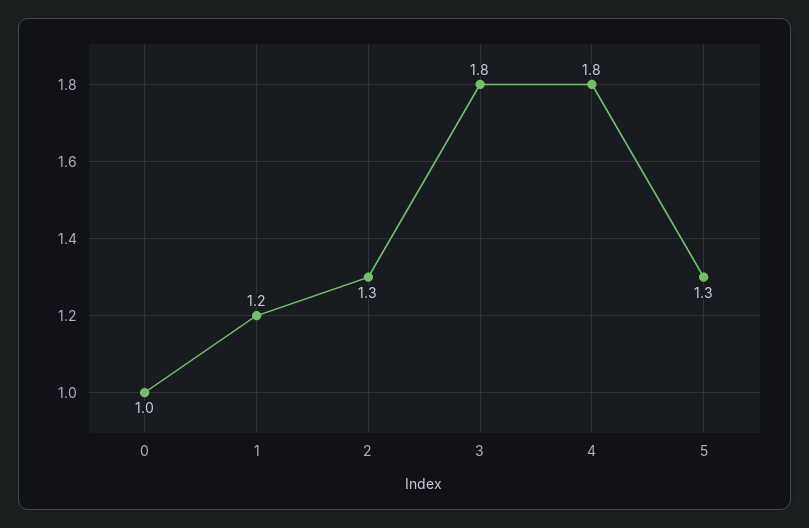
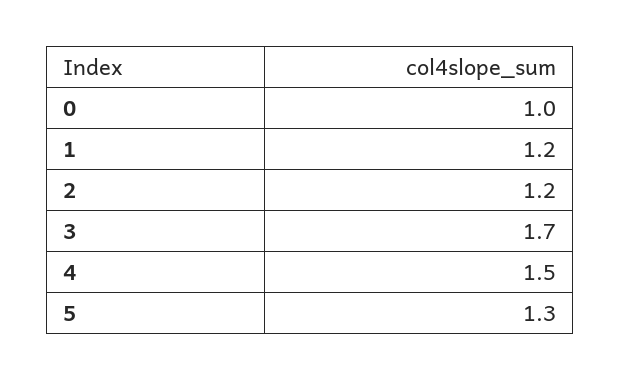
2: 1.3 -> 1.2
3: 1.8 -> 1.7
4: 1.8 -> 1.5

